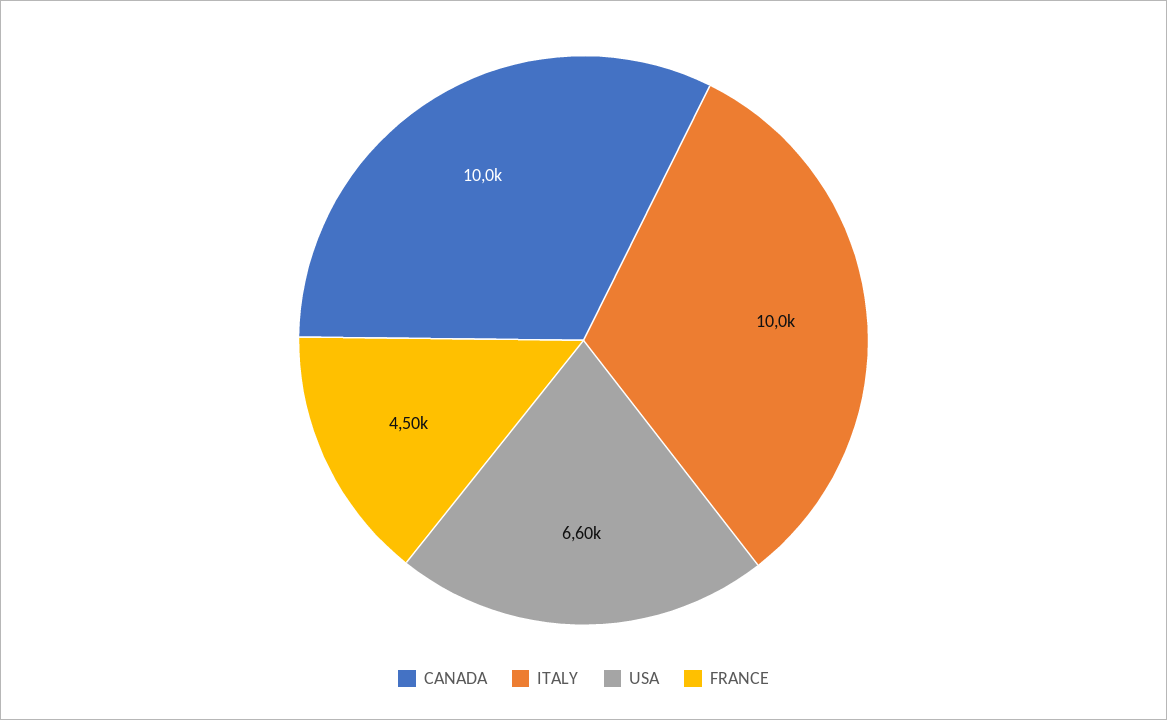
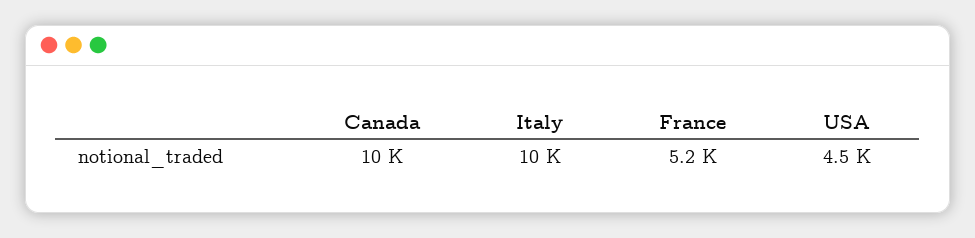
USA: 6600 -> 4500
FRANCE: 4500 -> 5200

